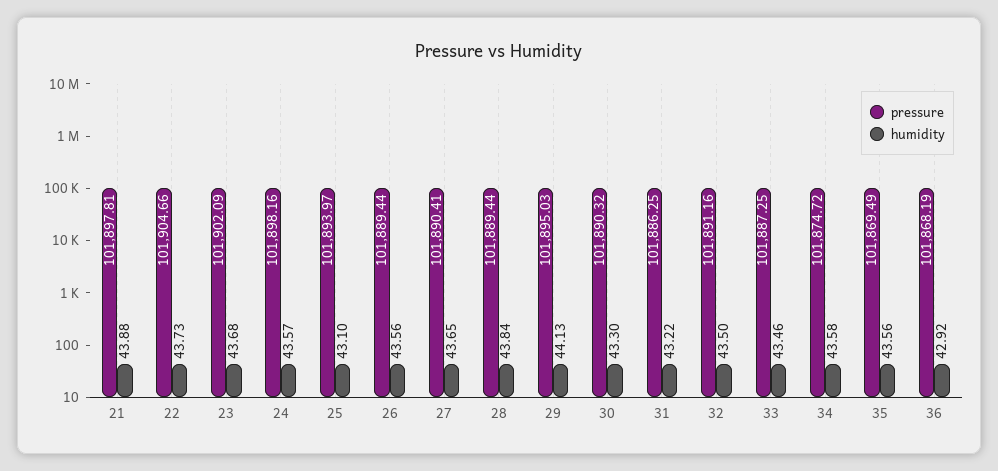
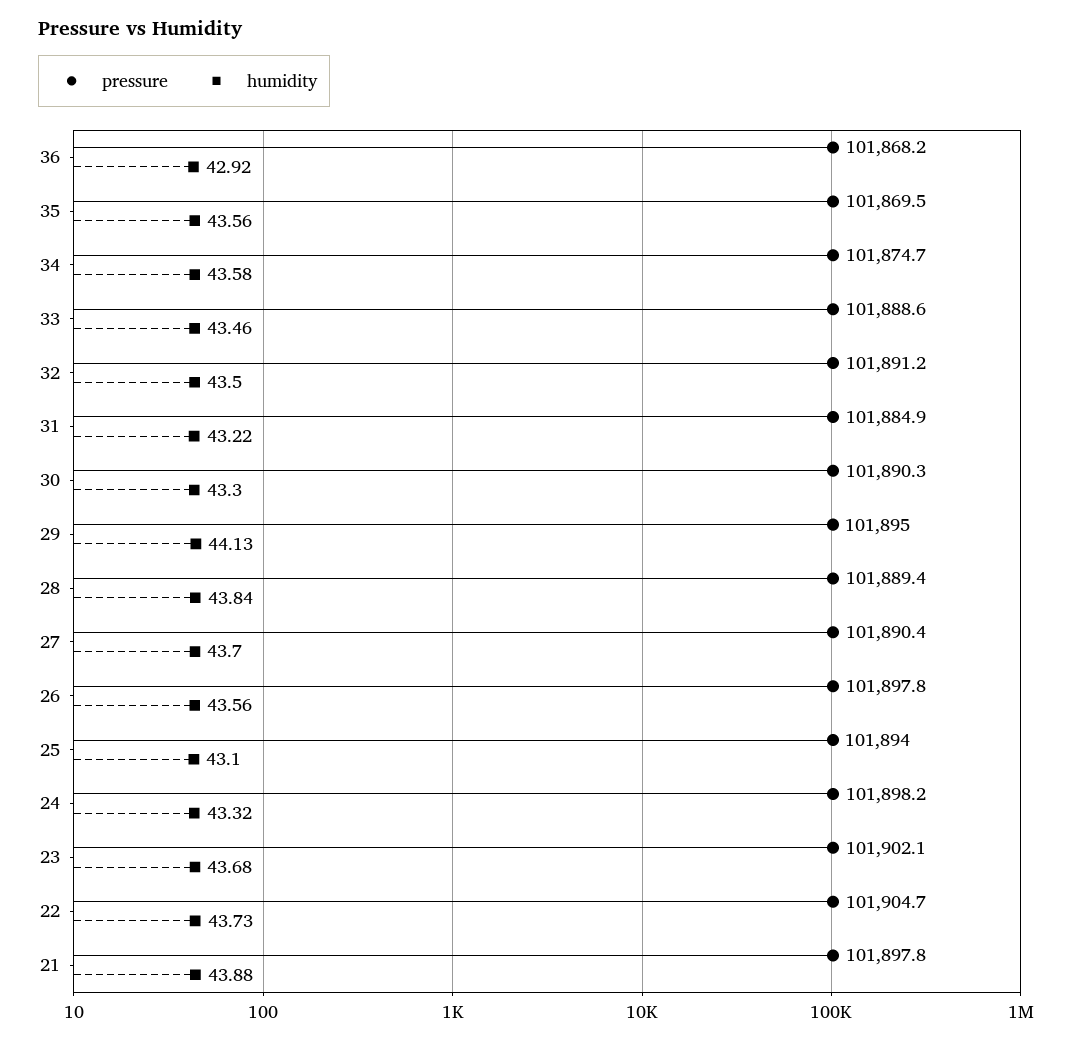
humidity, 24: 43.57 -> 43.32
pressure, 26: 101889.44 -> 101897.8
humidity, 27: 43.65 -> 43.7
pressure, 31: 101886.25 -> 101884.9
pressure, 33: 101887.25 -> 101888.6

